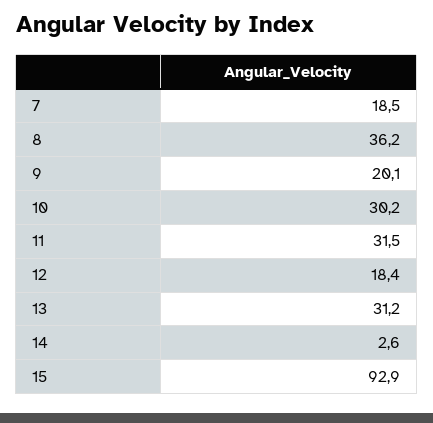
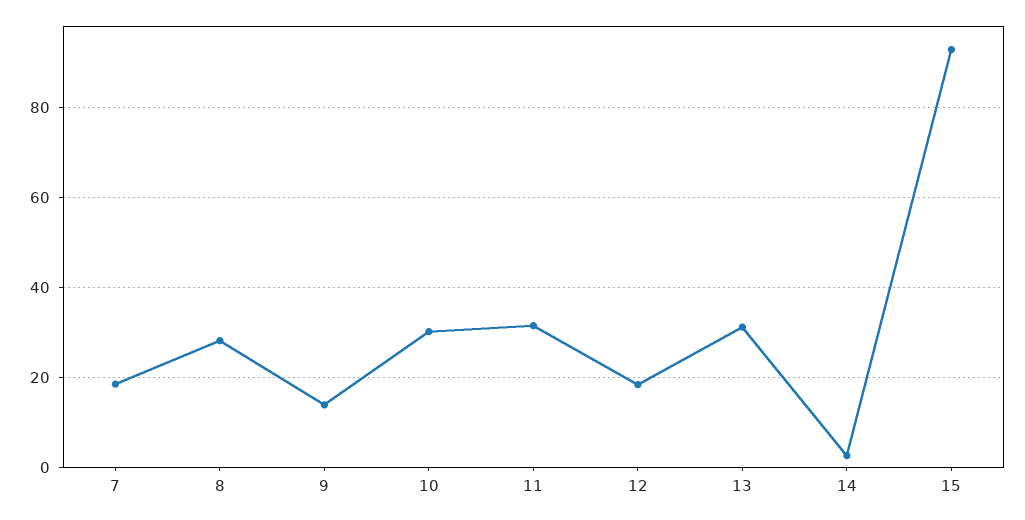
8: 36.2 -> 28
9: 20.1 -> 14

